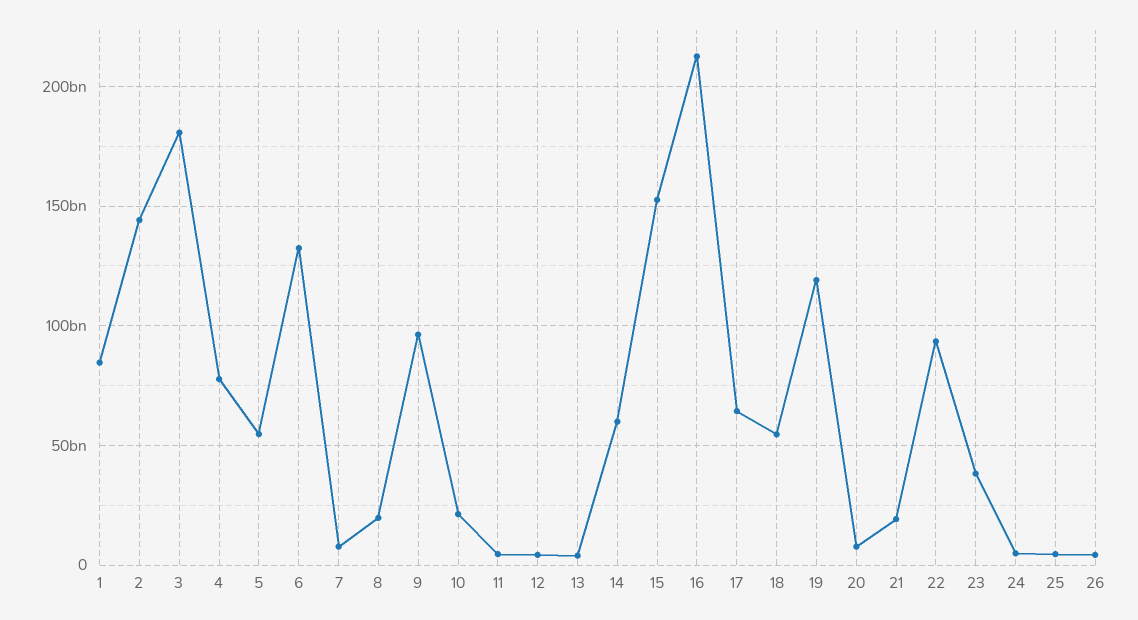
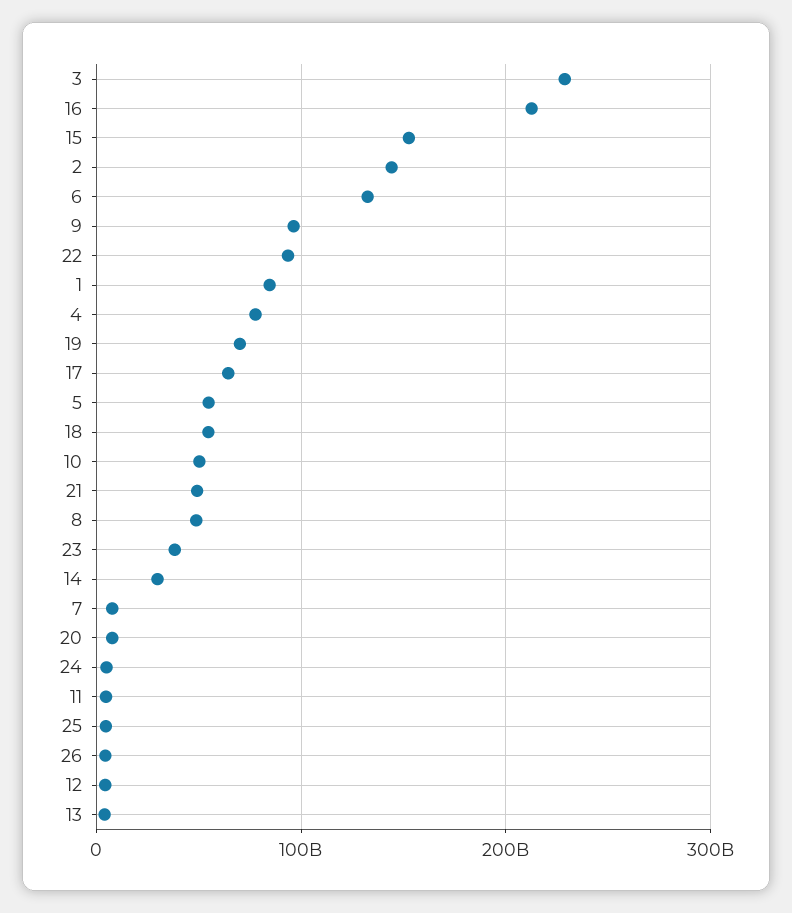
3: 180000000000 -> 230000000000
8: 20000000000 -> 50000000000
10: 20000000000 -> 50000000000
14: 60000000000 -> 30000000000
19: 120000000000 -> 70000000000
21: 20000000000 -> 50000000000

